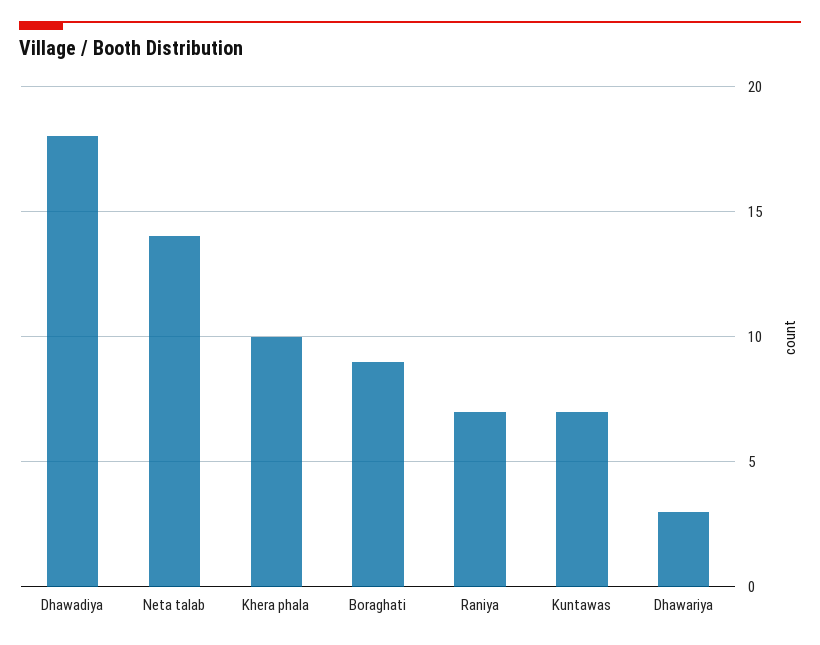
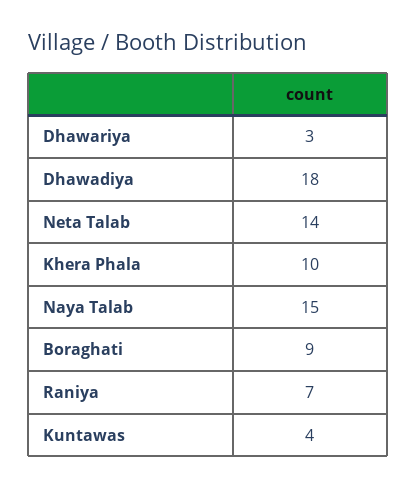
Kuntawas: 7 -> 4
Naya Talab: none -> 15

